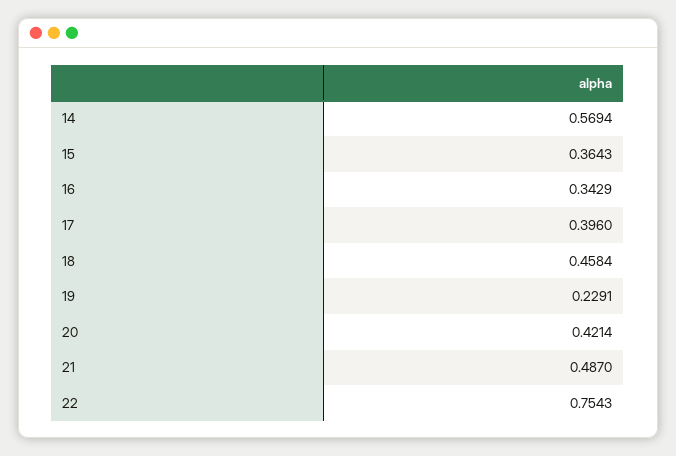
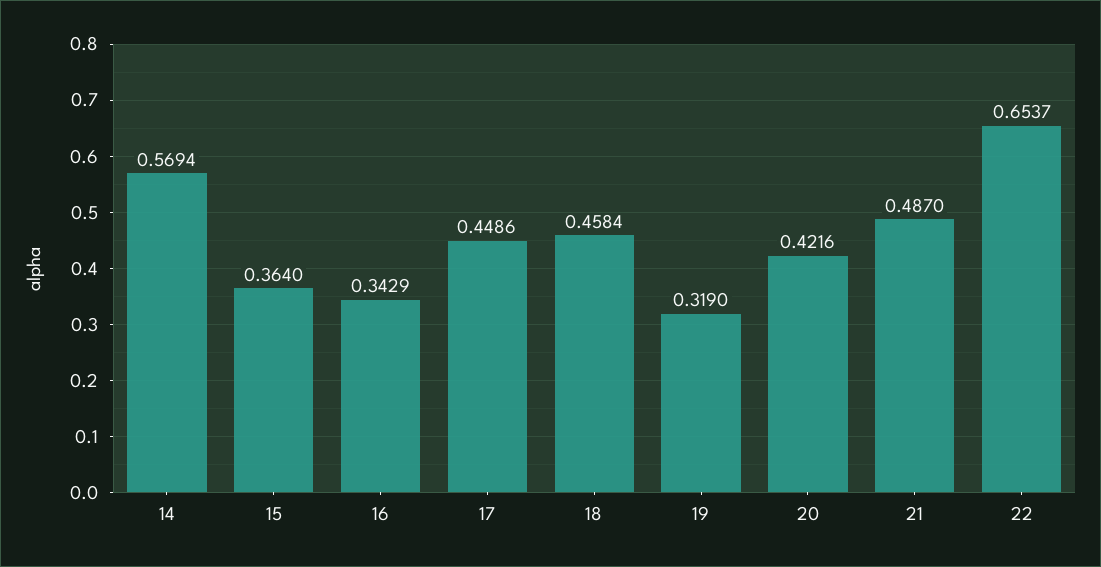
15: 0.3643 -> 0.364
17: 0.396 -> 0.4486
19: 0.2291 -> 0.319
20: 0.4214 -> 0.4216
22: 0.7543 -> 0.6537

